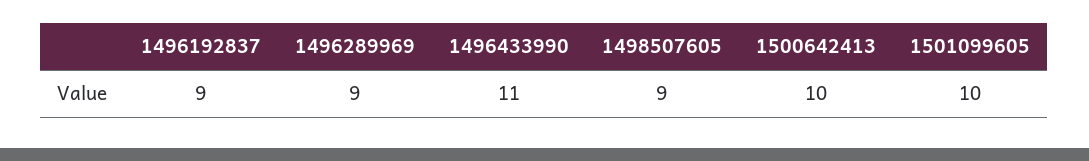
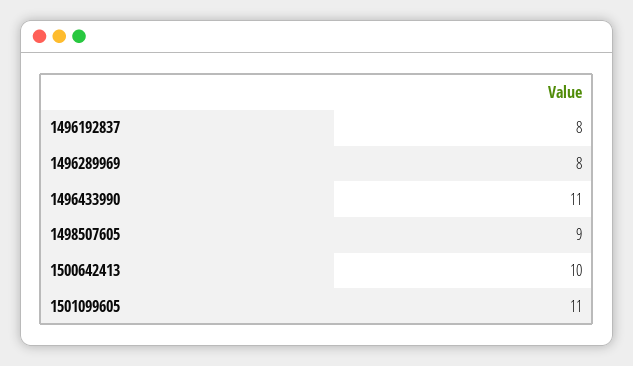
1496192837: 9 -> 8
1496289969: 9 -> 8
1501099605: 10 -> 11

